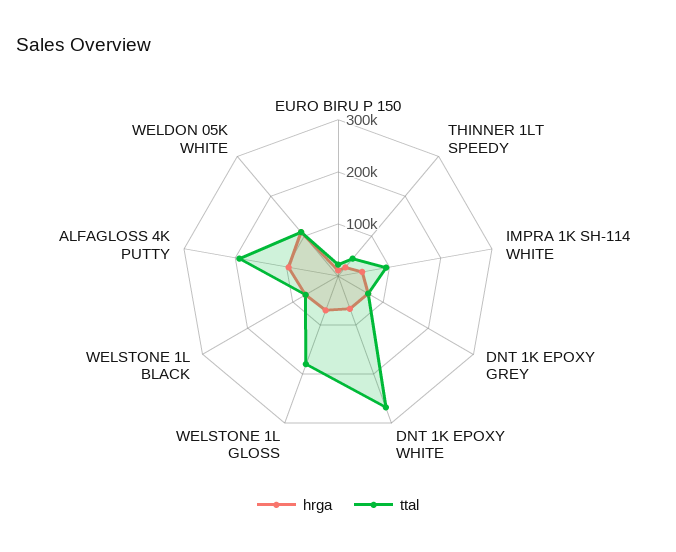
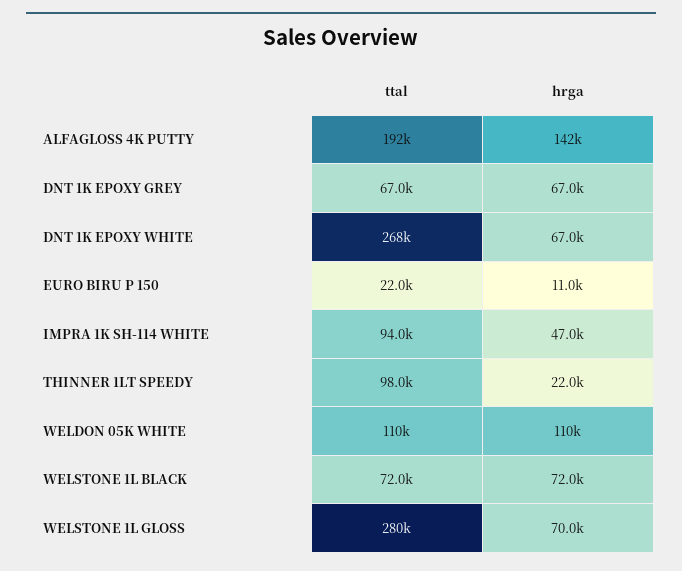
ttal, THINNER 1LT SPEEDY: 40000 -> 98000
ttal, WELSTONE 1L GLOSS: 180000 -> 280000
hrga, ALFAGLOSS 4K PUTTY: 100000 -> 142000

